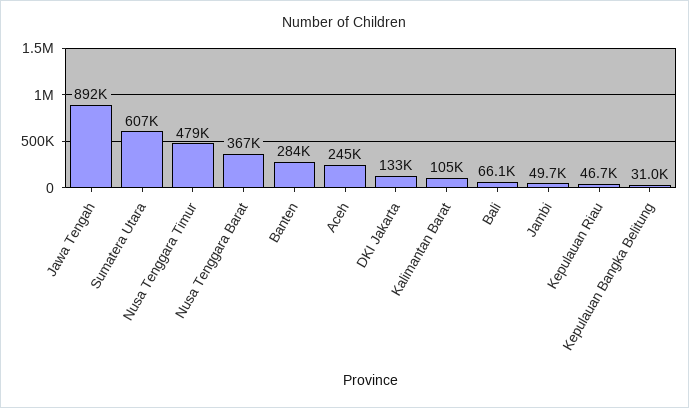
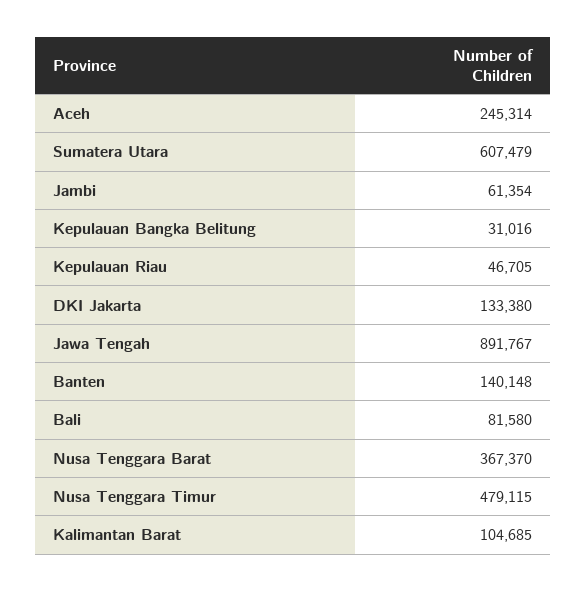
Banten: 284000 -> 140148
Bali: 66100 -> 81580
Jambi: 49700 -> 61354

